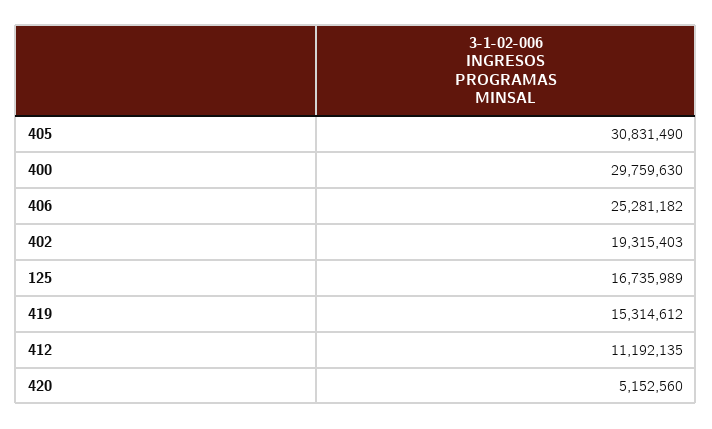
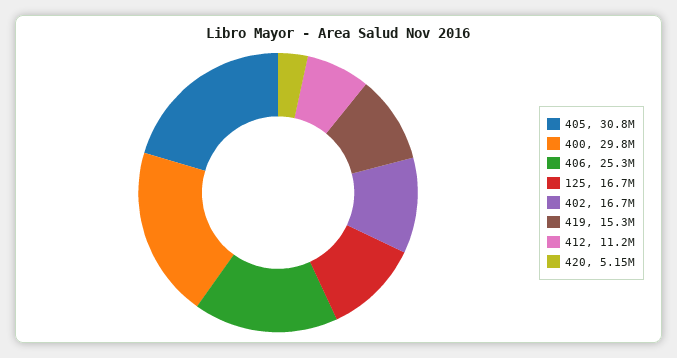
402: 19315403 -> 16700000

